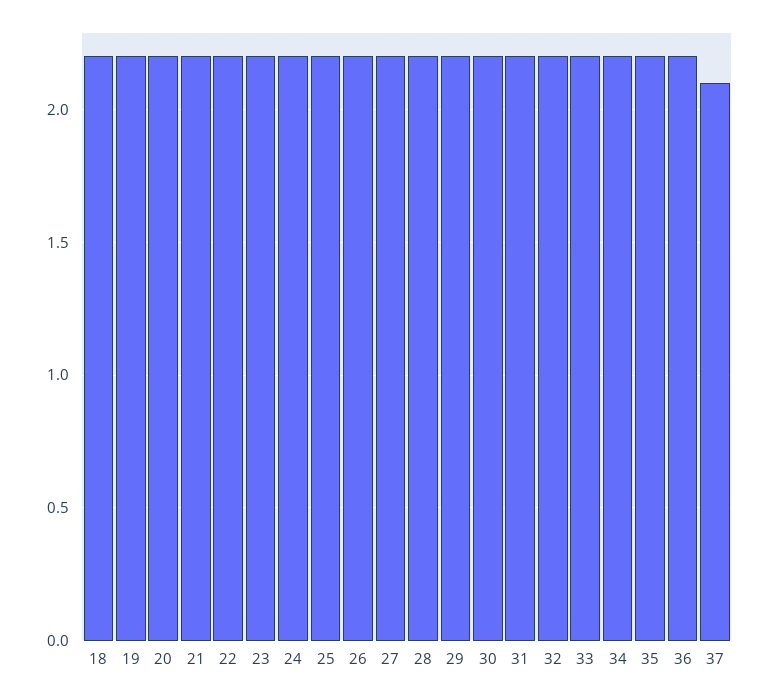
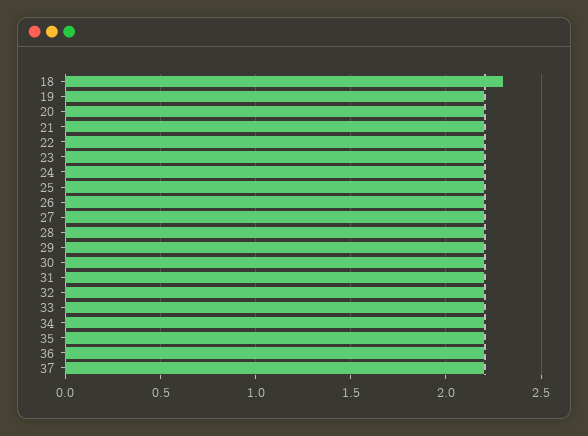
18: 2.2 -> 2.3
37: 2.1 -> 2.2

